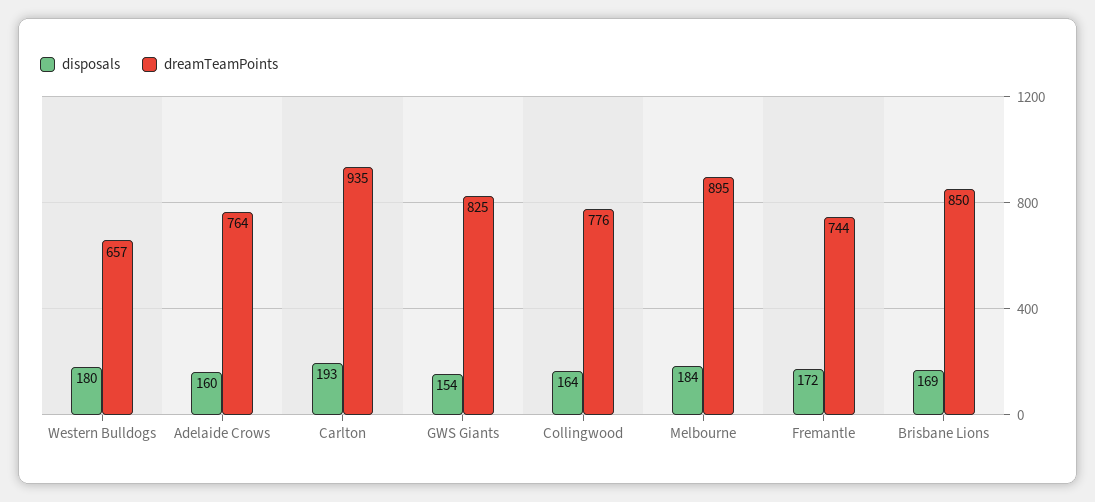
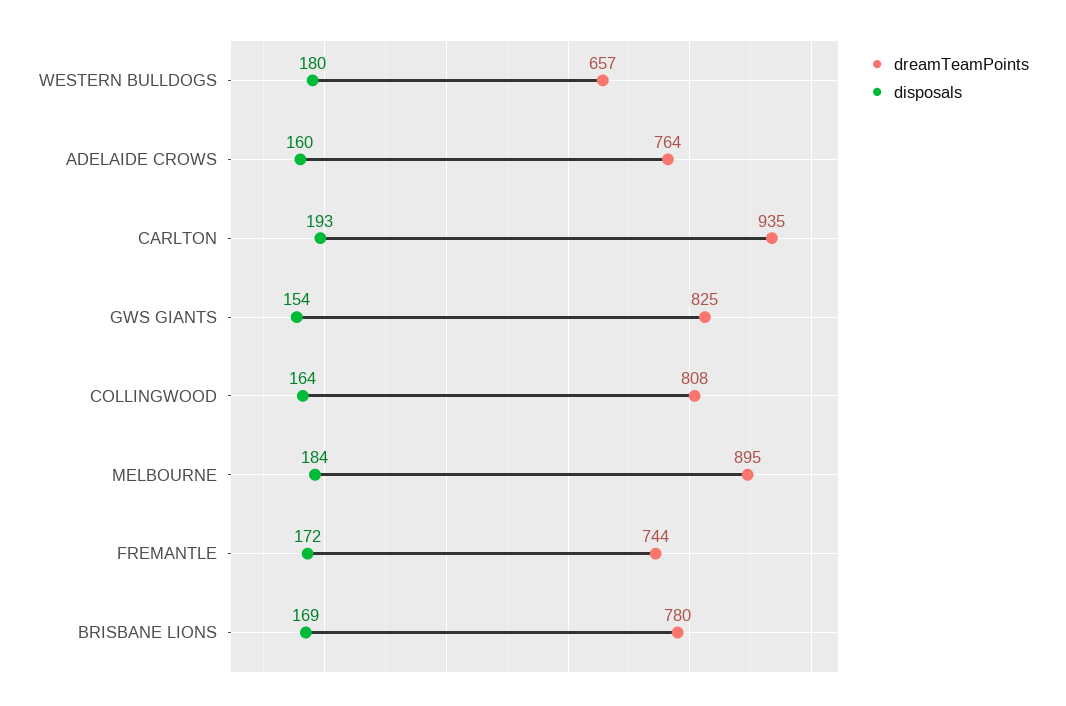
dreamTeamPoints, Collingwood: 776 -> 808
dreamTeamPoints, Brisbane Lions: 850 -> 780

